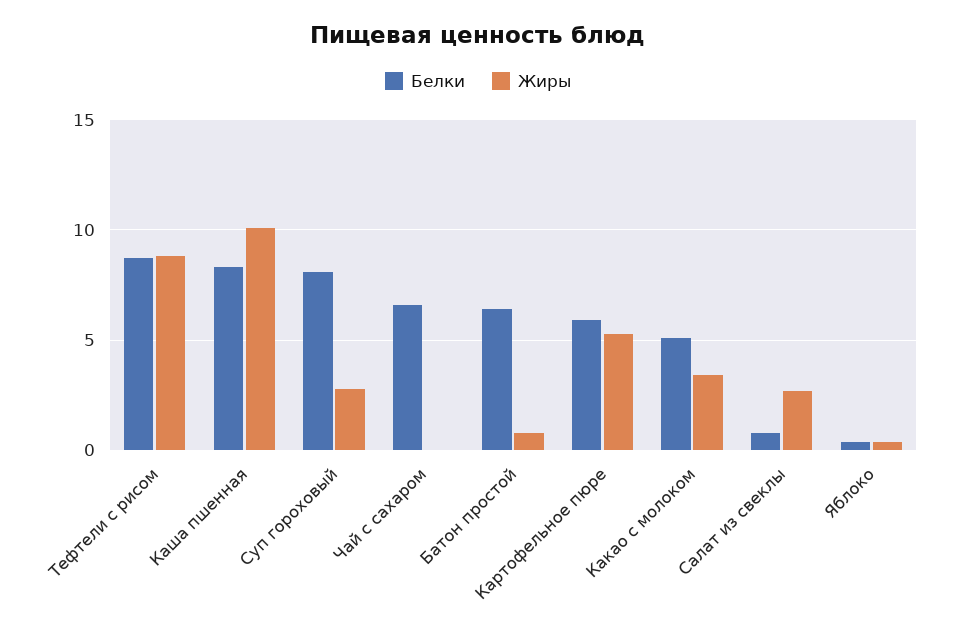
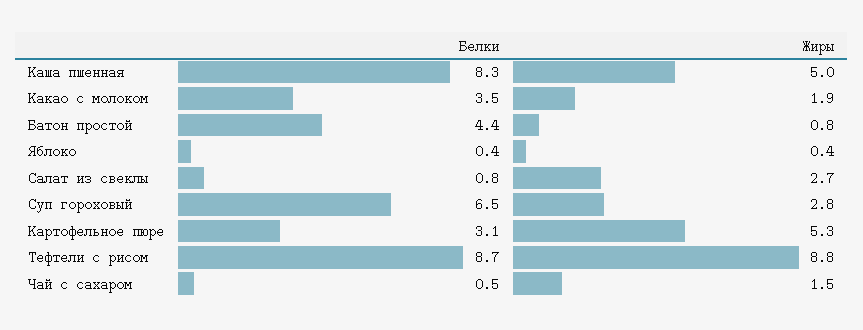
Жиры, Каша пшенная: 10 -> 5
Белки, Суп гороховый: 8 -> 6.5
Белки, Чай с сахаром: 6.5 -> 0.5
Жиры, Чай с сахаром: 0 -> 1.5
Белки, Батон простой: 6.5 -> 4.4
Белки, Картофельное пюре: 6 -> 3.1
Белки, Какао с молоком: 5 -> 3.5
Жиры, Какао с молоком: 3.5 -> 1.9

